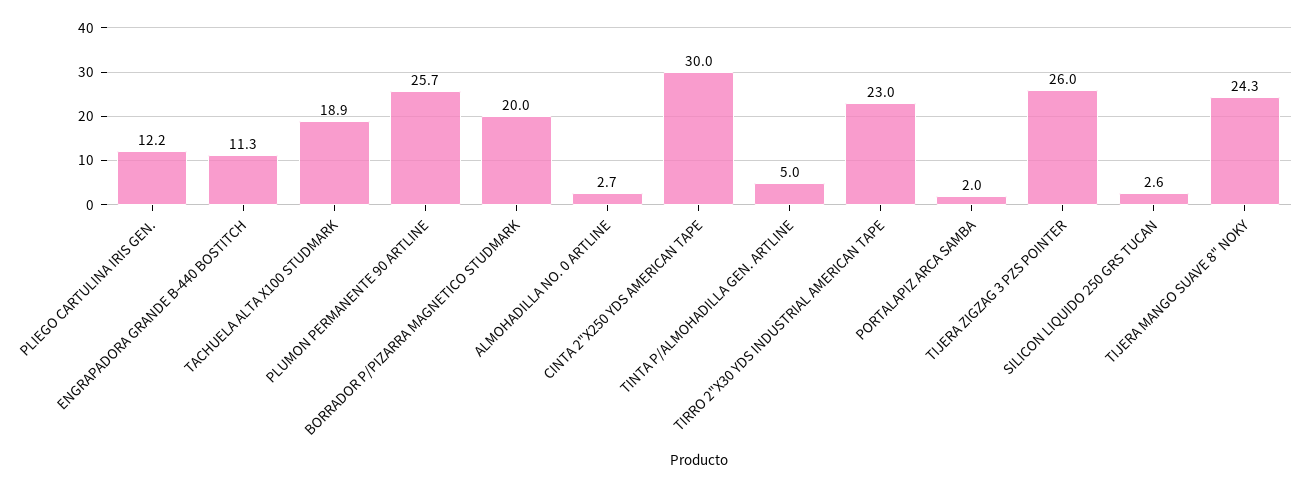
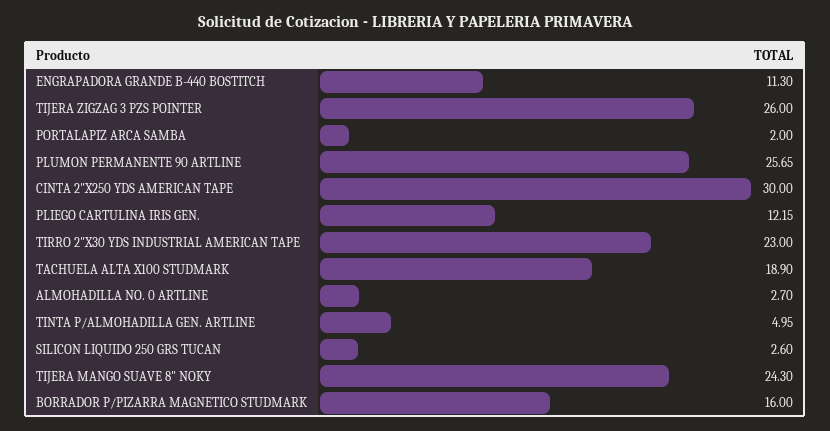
BORRADOR P/PIZARRA MAGNETICO STUDMARK: 20 -> 16

